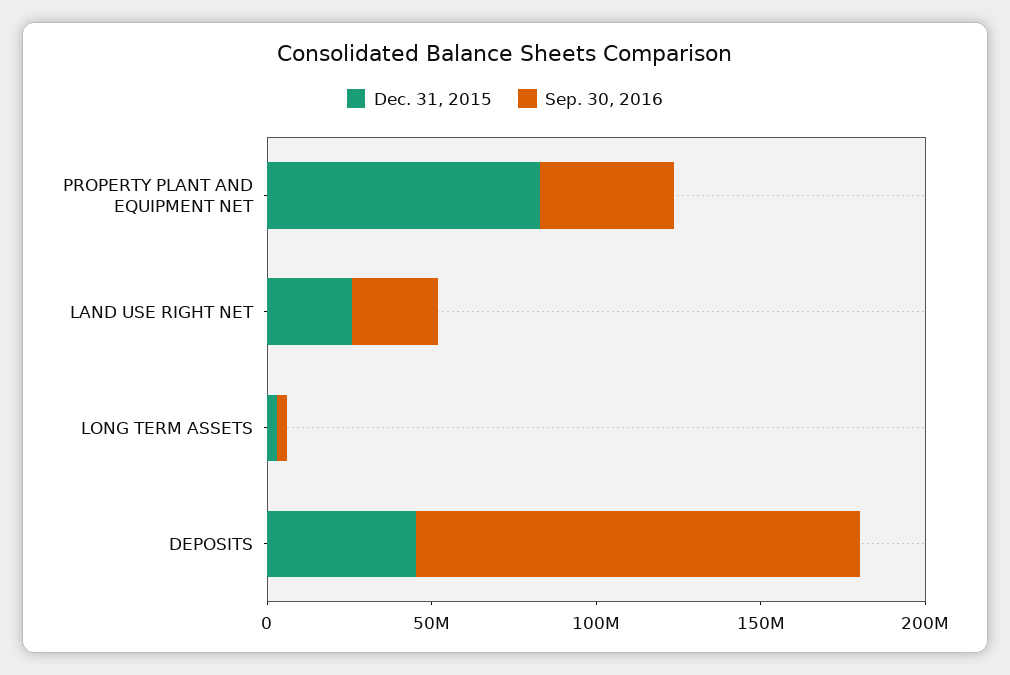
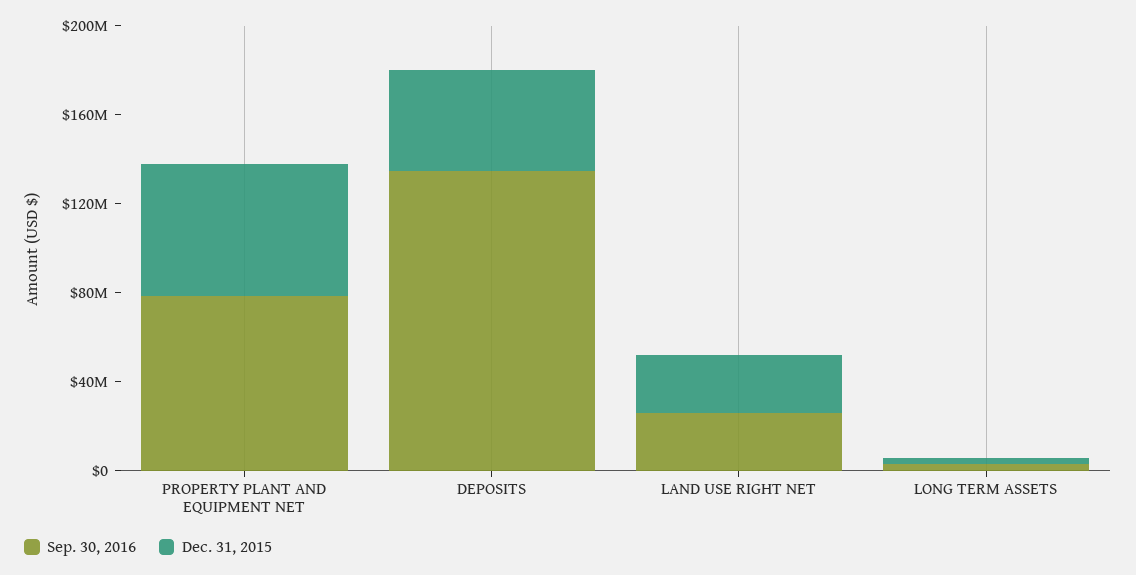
Dec. 31, 2015, PROPERTY PLANT AND EQUIPMENT NET: 80000000 -> 60000000
Sep. 30, 2016, PROPERTY PLANT AND EQUIPMENT NET: 40000000 -> 80000000

